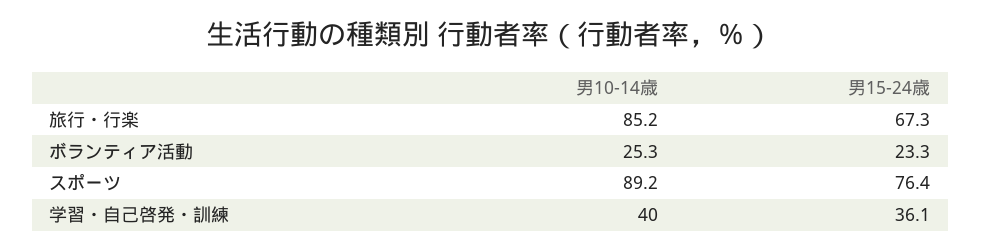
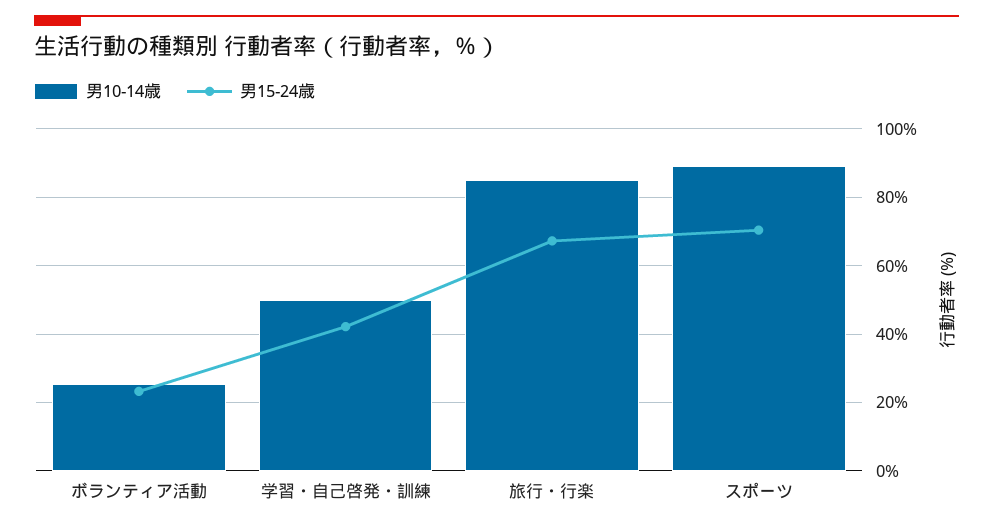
男15-24歳, スポーツ: 76.4 -> 70
男10-14歳, 学習・自己啓発・訓練: 40 -> 50
男15-24歳, 学習・自己啓発・訓練: 36.1 -> 42

